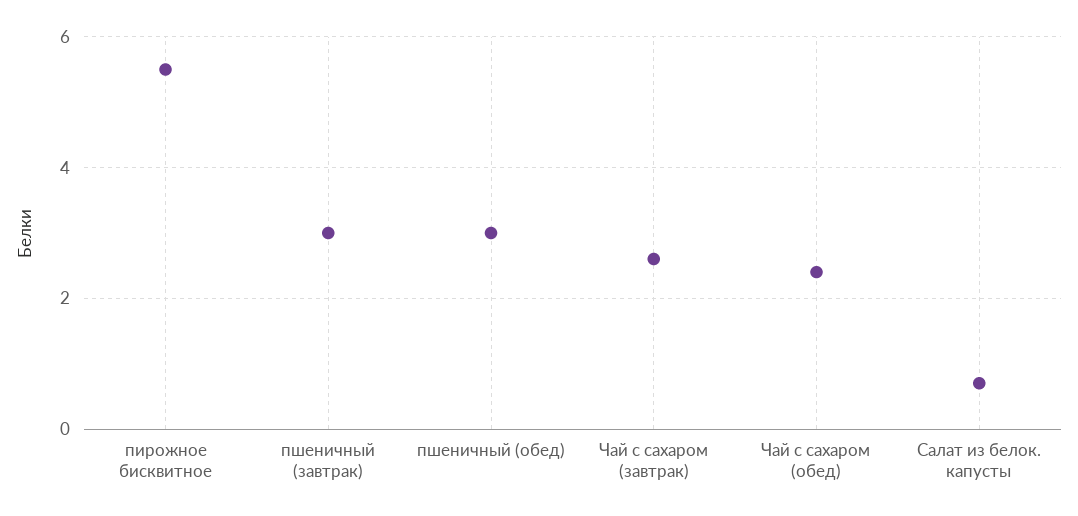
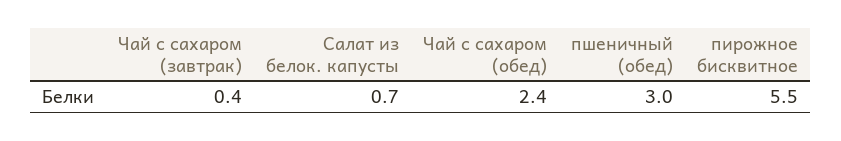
пшеничный (завтрак): 3 -> none
Чай с сахаром (завтрак): 2.5 -> 0.4

